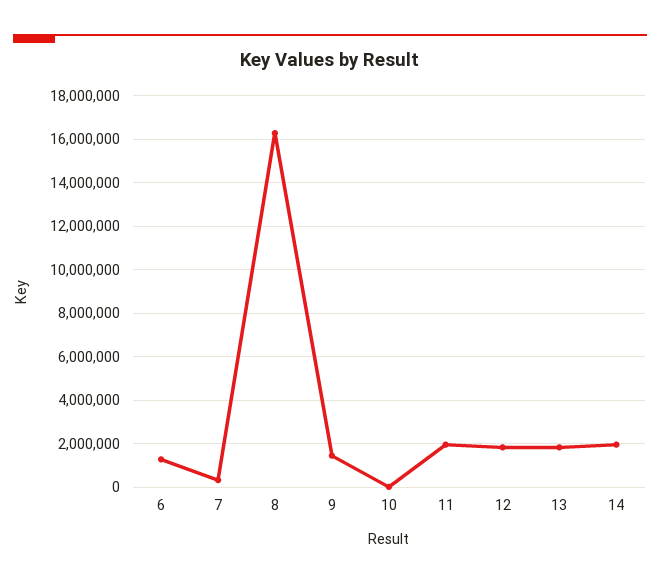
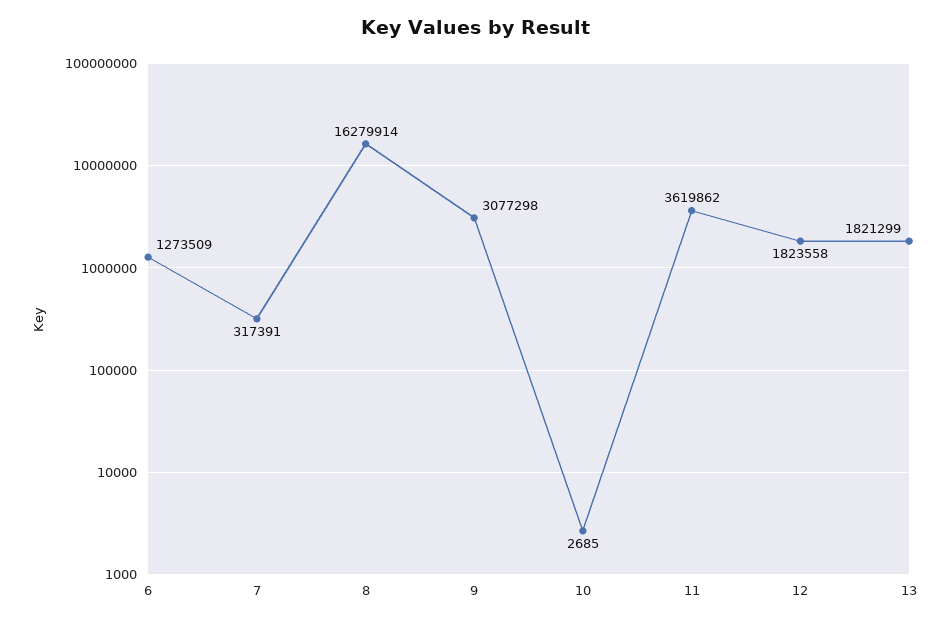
9: 1500000 -> 3077298
11: 2000000 -> 3619862
14: 2000000 -> none

